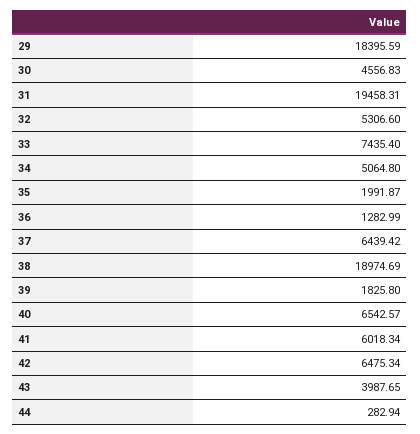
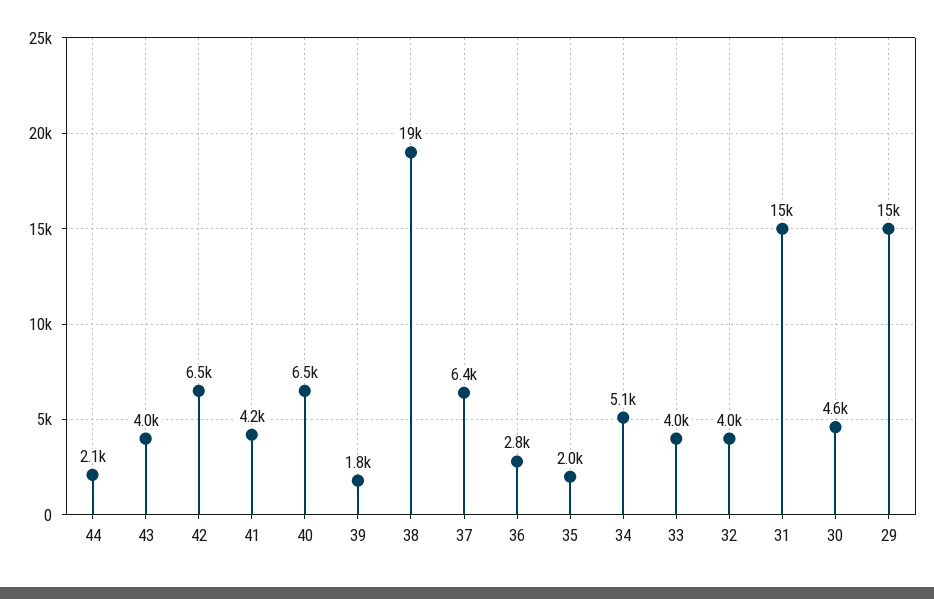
29: 18395.59 -> 15000
31: 19458.31 -> 15000
32: 5306.6 -> 4000
33: 7435.4 -> 4000
36: 1282.99 -> 2800
41: 6018.34 -> 4200
44: 282.94 -> 2100

